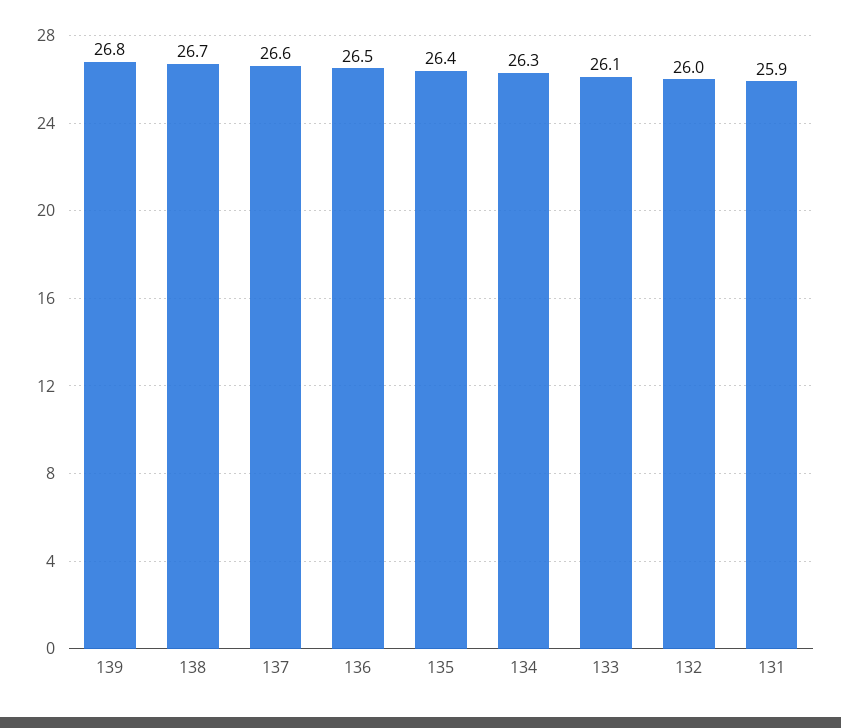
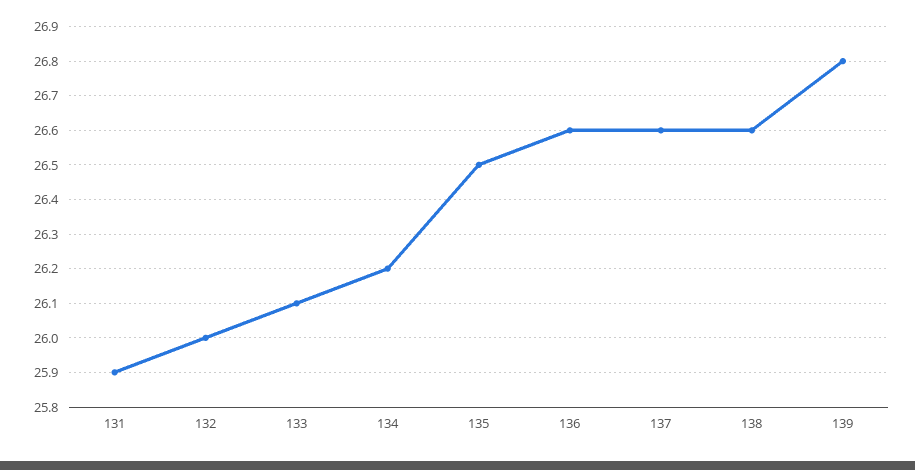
138: 26.7 -> 26.6
136: 26.5 -> 26.6
135: 26.4 -> 26.5
134: 26.3 -> 26.2

